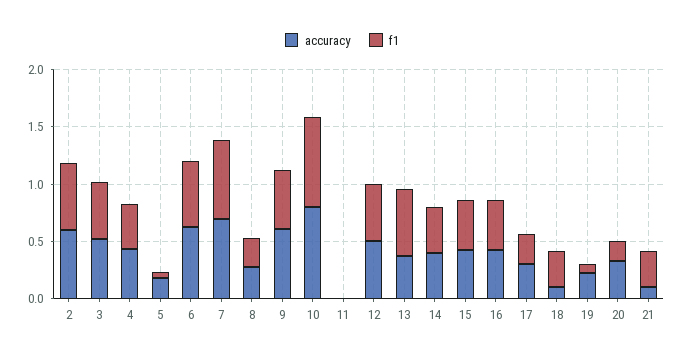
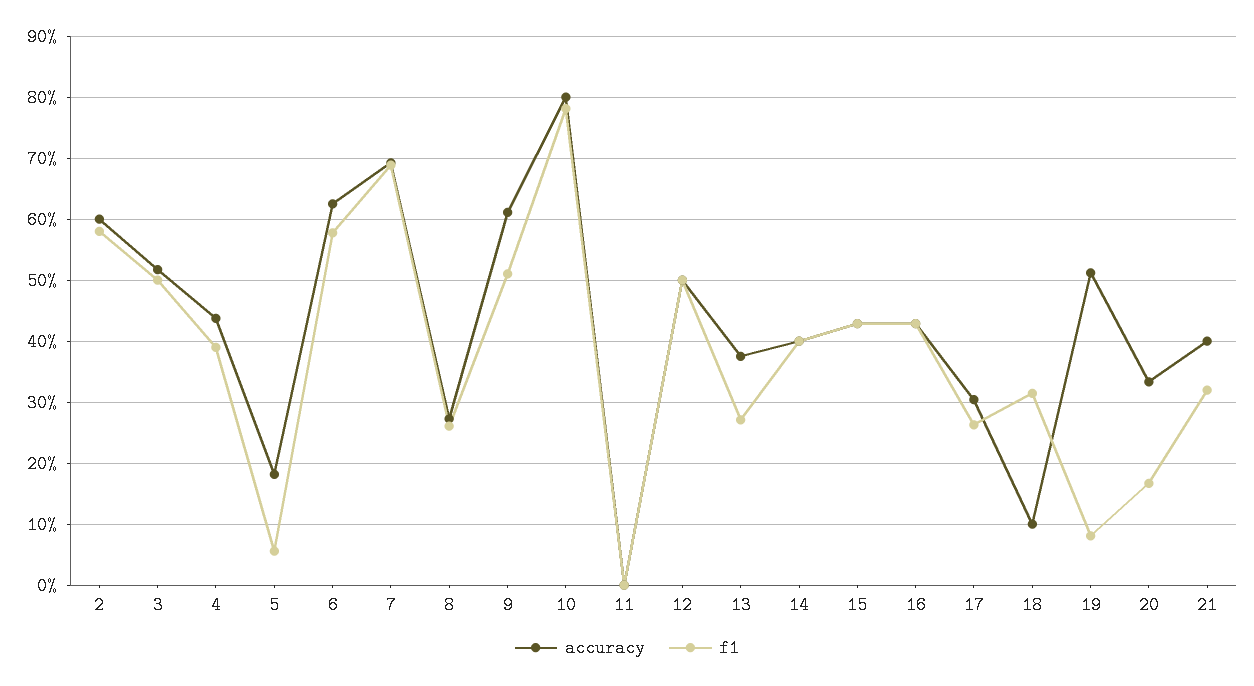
f1, 13: 0.6 -> 0.27
accuracy, 19: 0.2 -> 0.51
accuracy, 21: 0.1 -> 0.4

